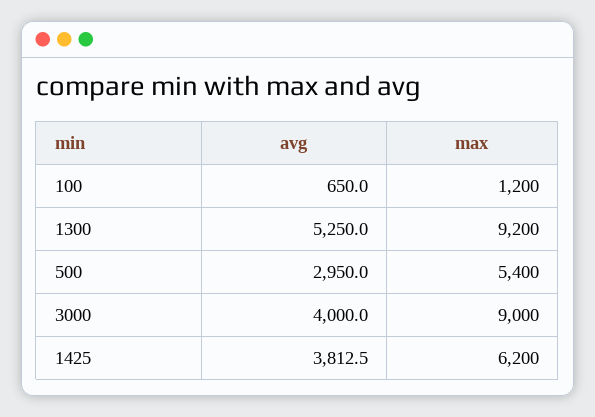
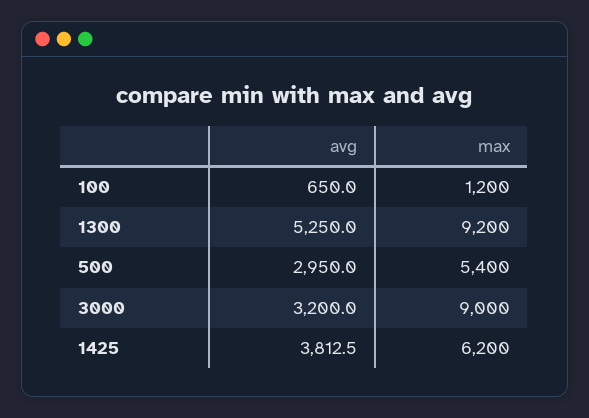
avg, 3000: 4000 -> 3200

